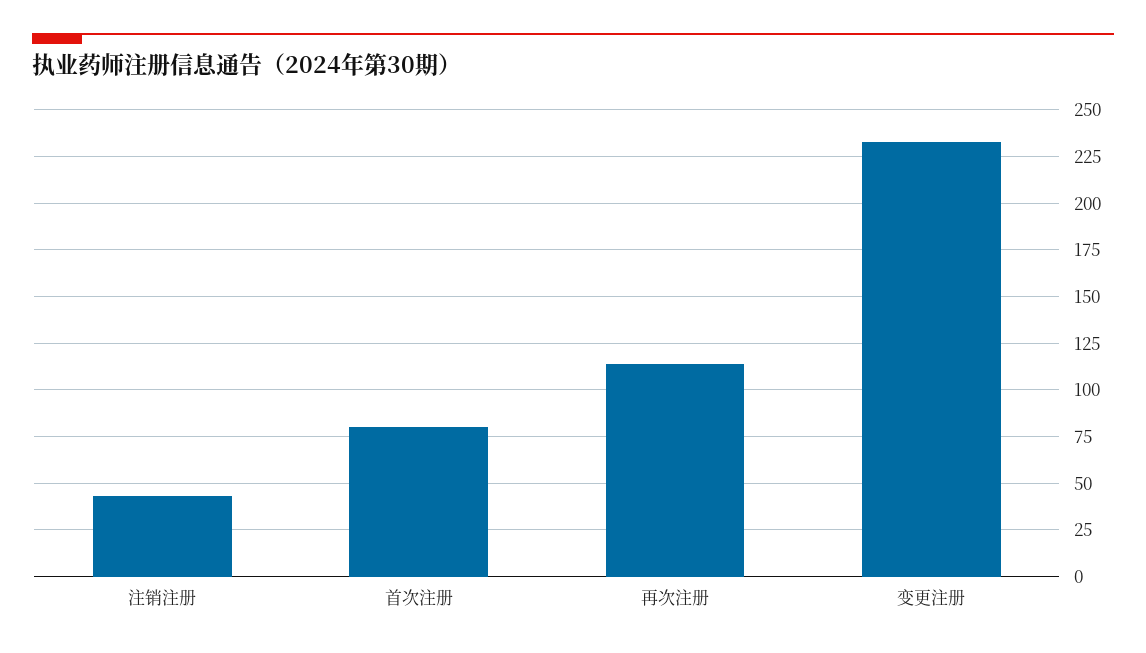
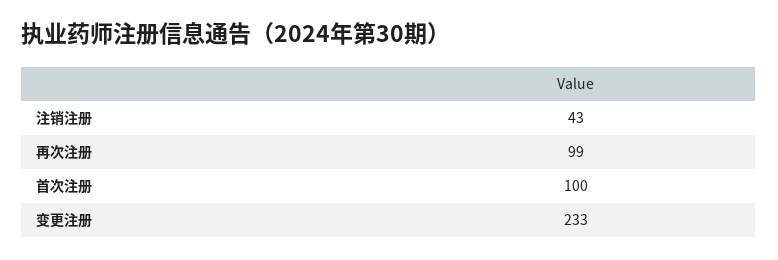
首次注册: 80 -> 100
再次注册: 115 -> 99

